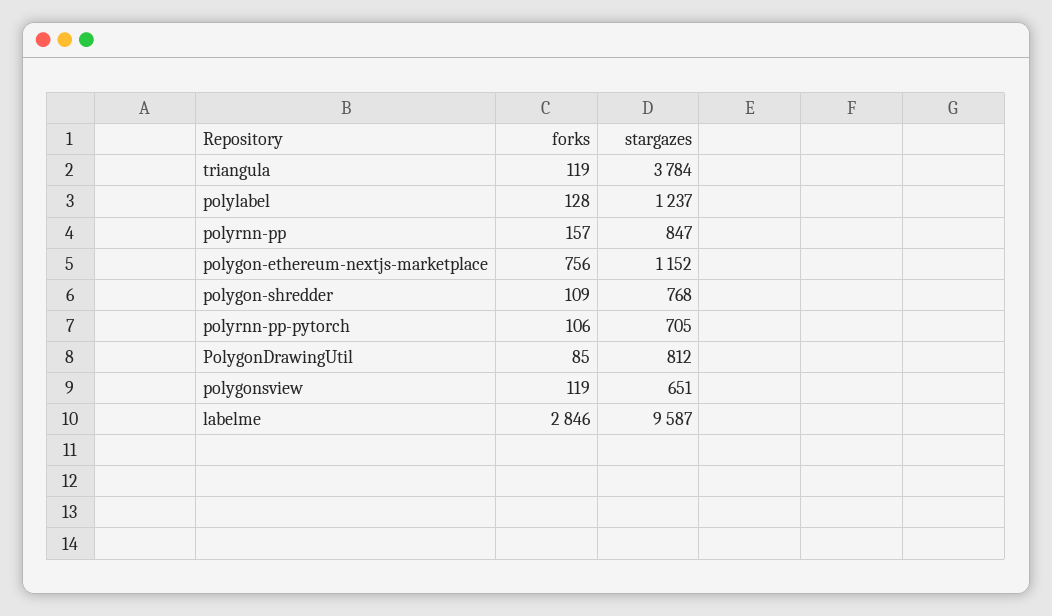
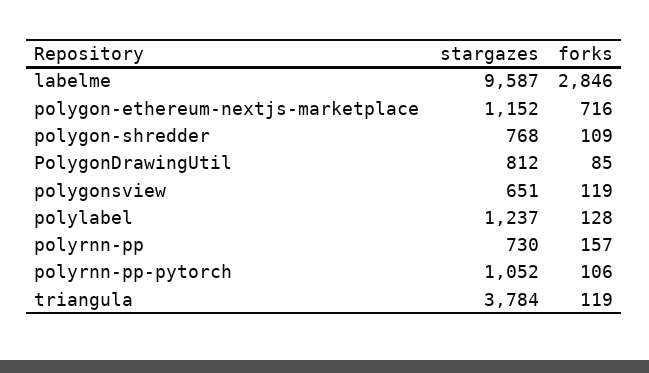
stargazes, polyrnn-pp: 847 -> 730
forks, polygon-ethereum-nextjs-marketplace: 756 -> 716
stargazes, polyrnn-pp-pytorch: 705 -> 1052

